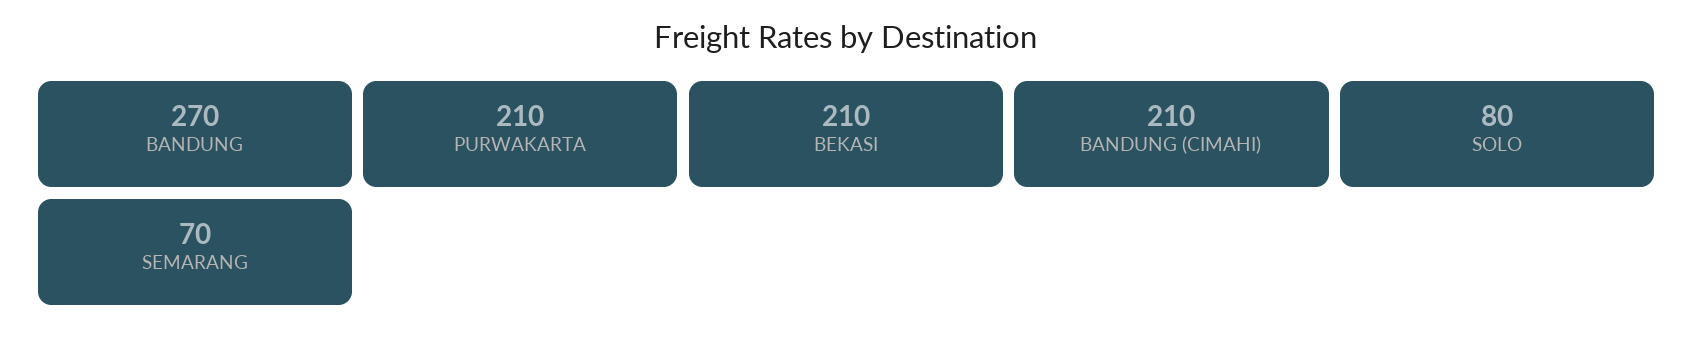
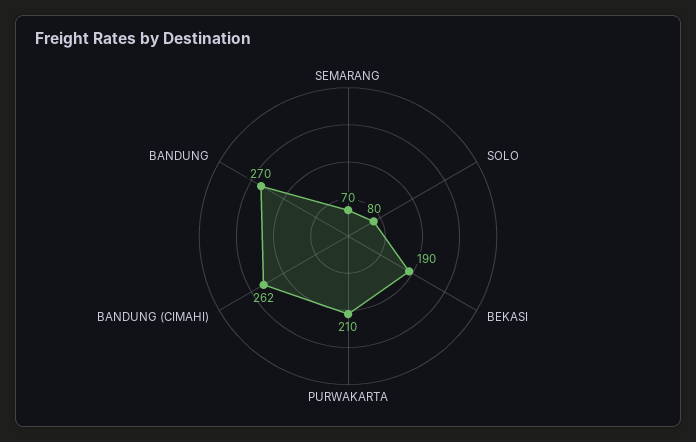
BEKASI: 210 -> 190
BANDUNG (CIMAHI): 210 -> 262

